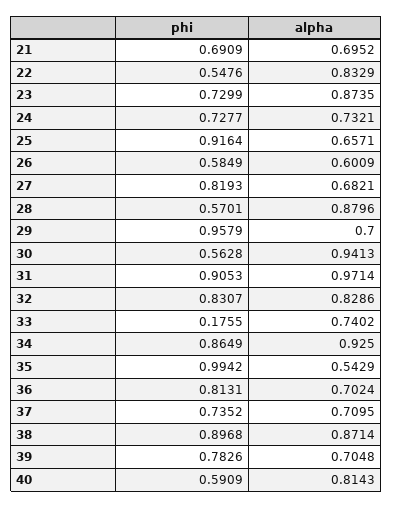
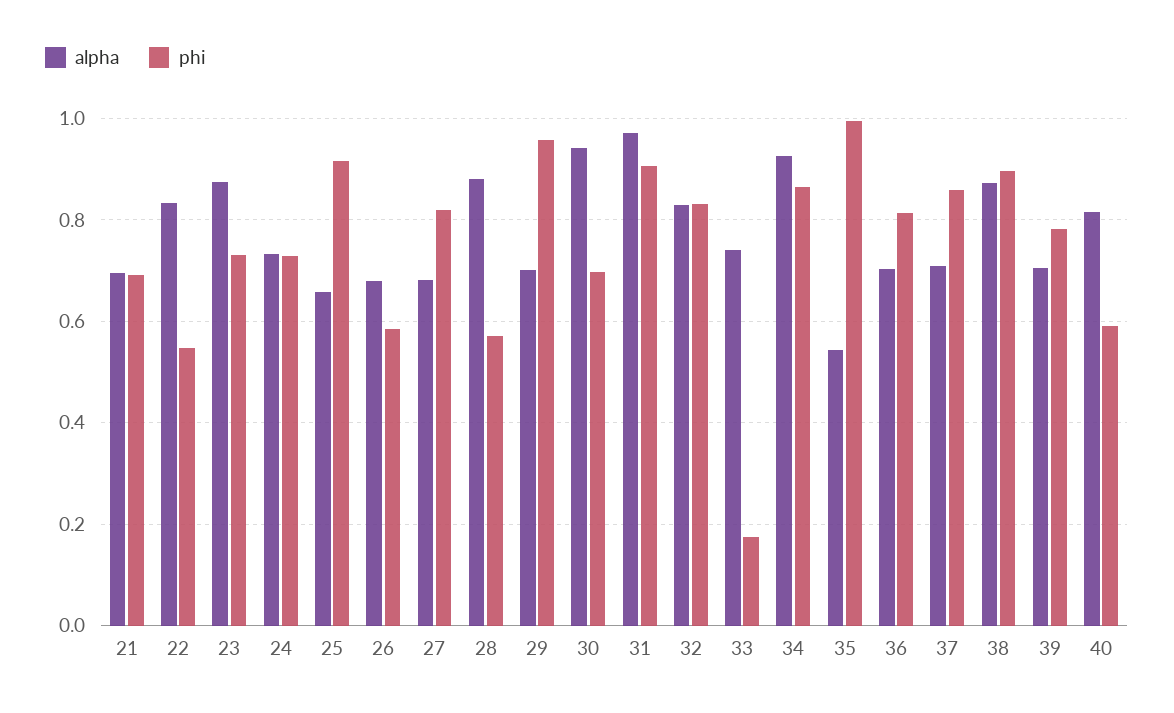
alpha, 26: 0.6009 -> 0.68
phi, 30: 0.5628 -> 0.7
phi, 37: 0.7352 -> 0.86

